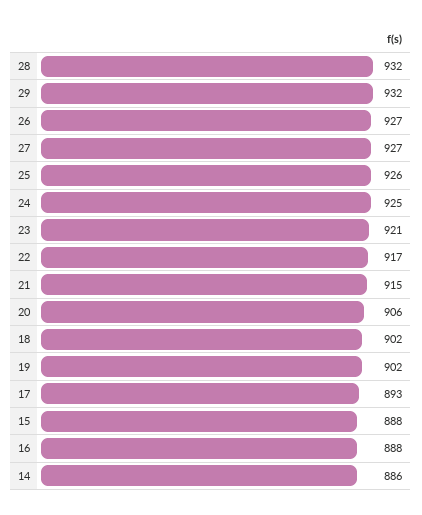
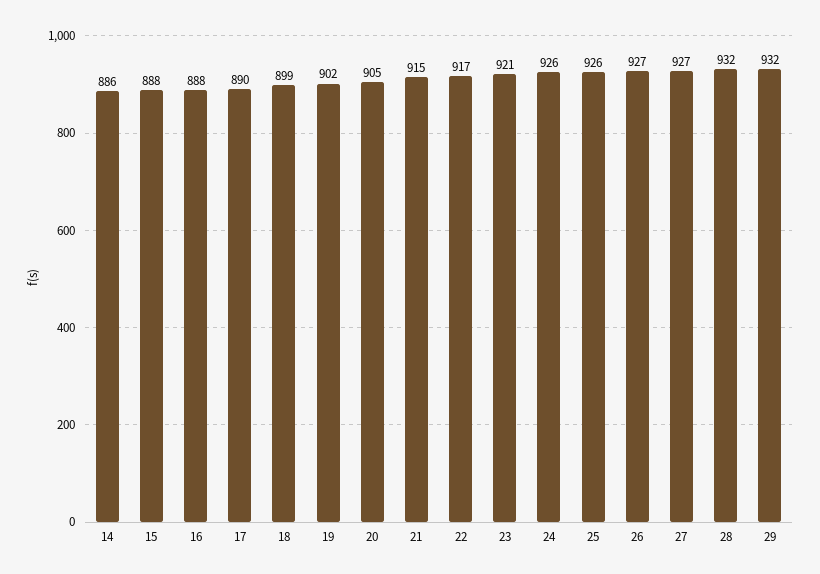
24: 925 -> 926
20: 906 -> 905
18: 902 -> 899
17: 893 -> 890

